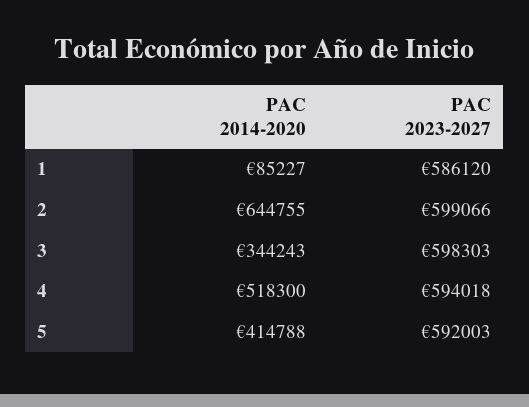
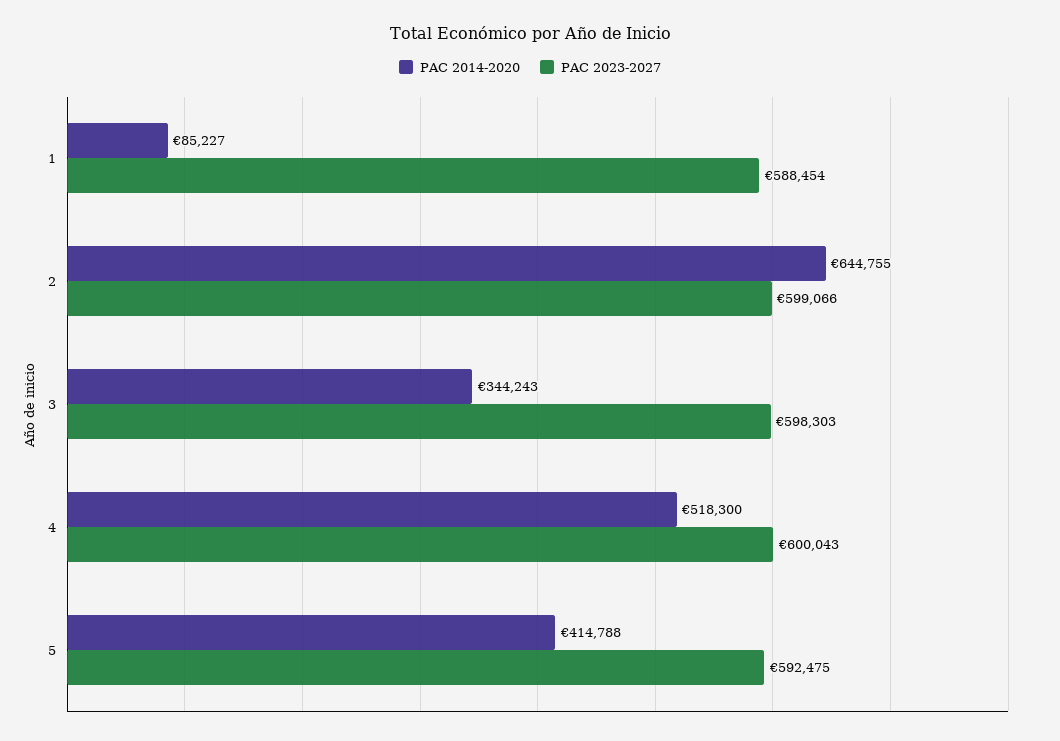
PAC 2023-2027, 1: 586120 -> 588454
PAC 2023-2027, 4: 594018 -> 600043
PAC 2023-2027, 5: 592003 -> 592475

